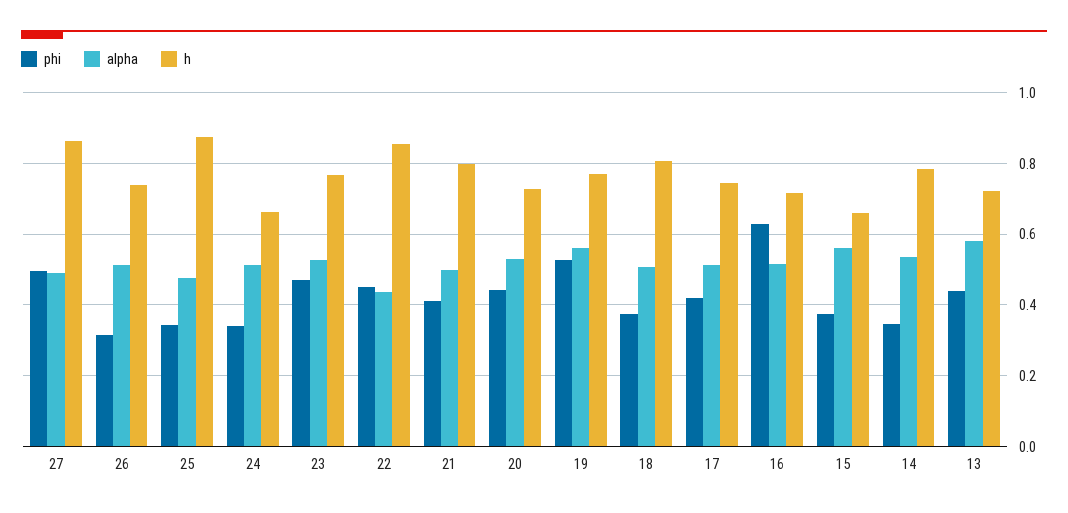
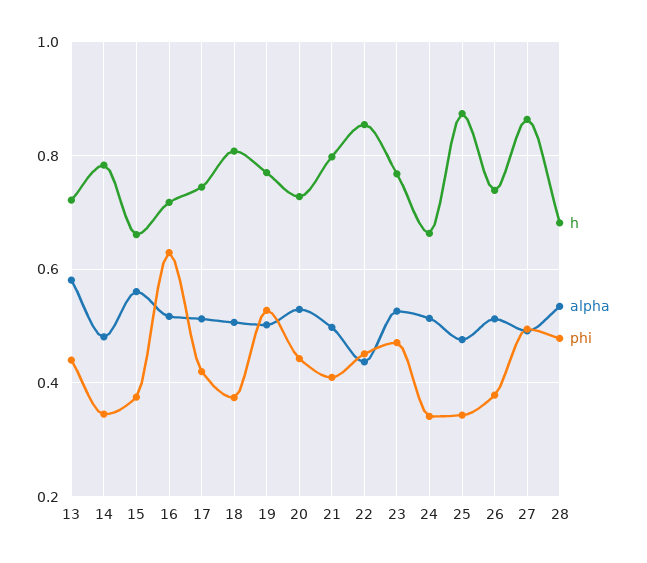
phi, 26: 0.32 -> 0.38
alpha, 19: 0.56 -> 0.5
alpha, 14: 0.54 -> 0.48
h, 28: none -> 0.68
alpha, 28: none -> 0.54
phi, 28: none -> 0.48

